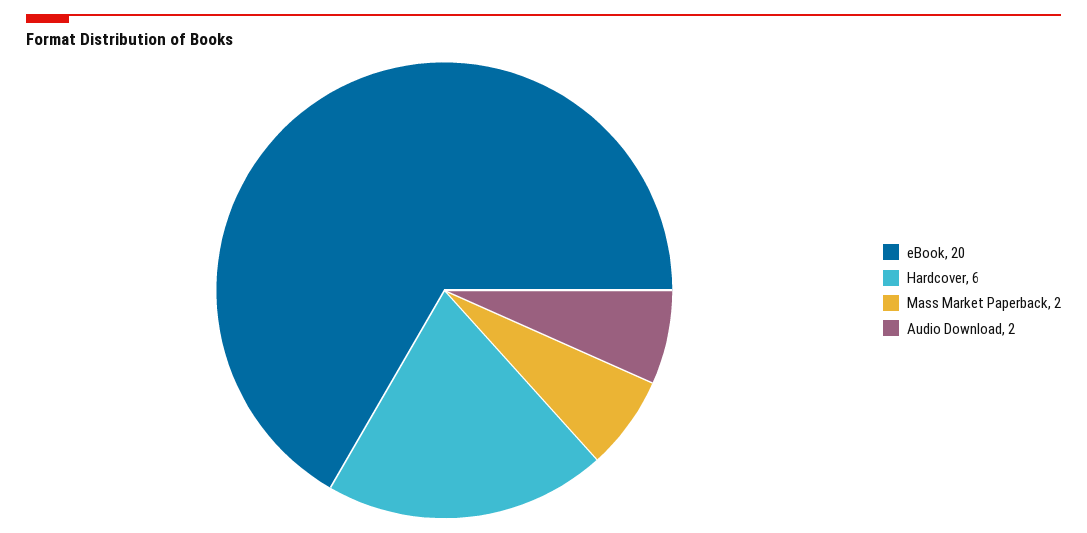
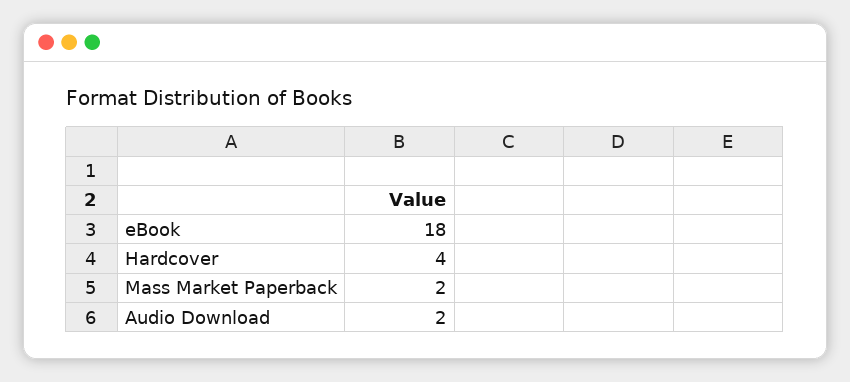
eBook: 20 -> 18
Hardcover: 6 -> 4

